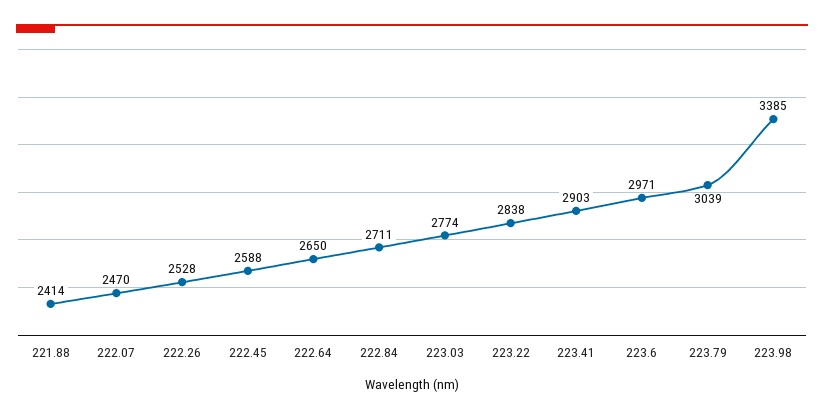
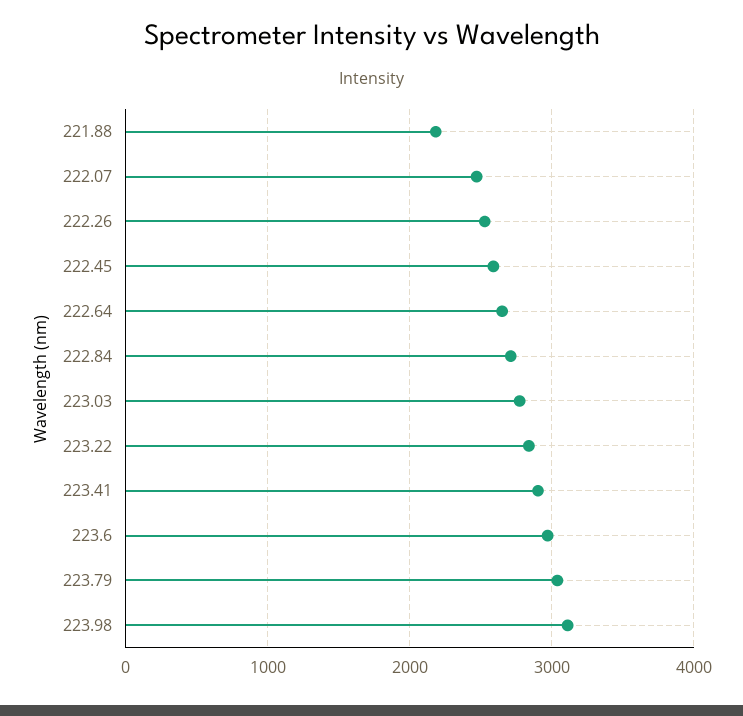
221.88: 2414 -> 2200
223.98: 3385 -> 3100

